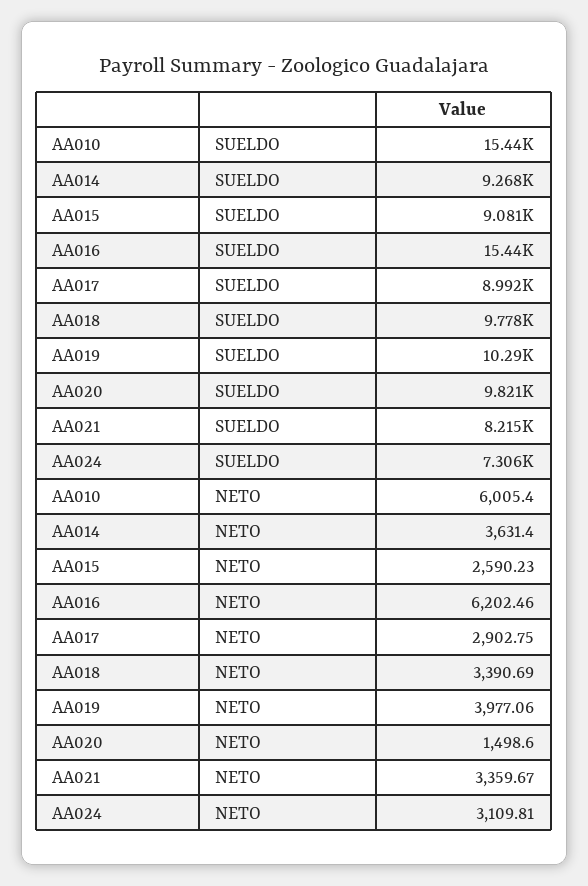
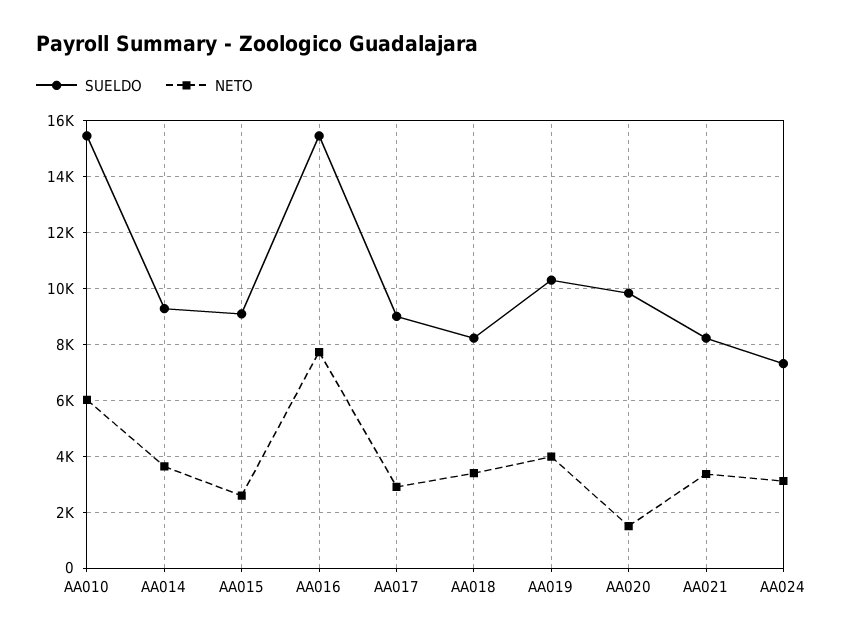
SUELDO, AA018: 9778 -> 8250
NETO, AA016: 6202.46 -> 7750

